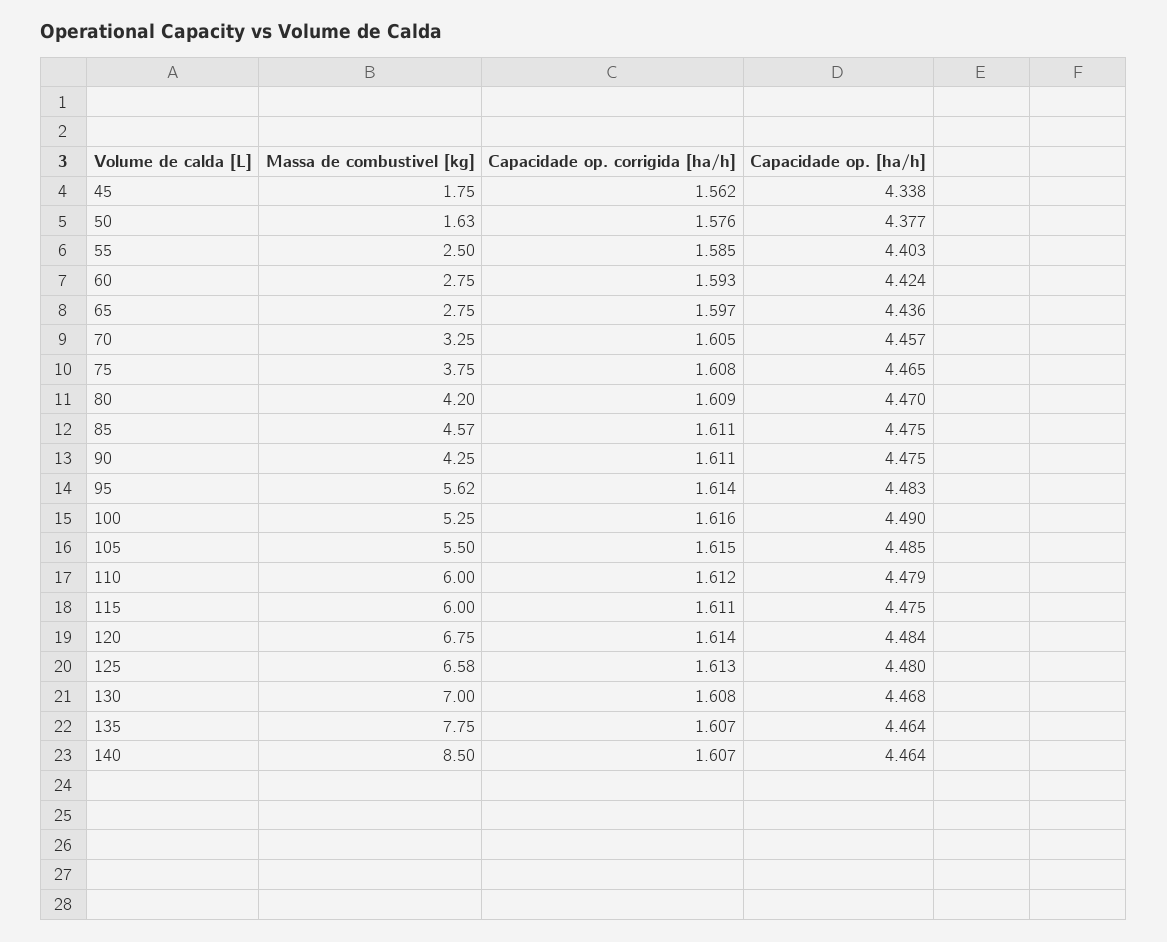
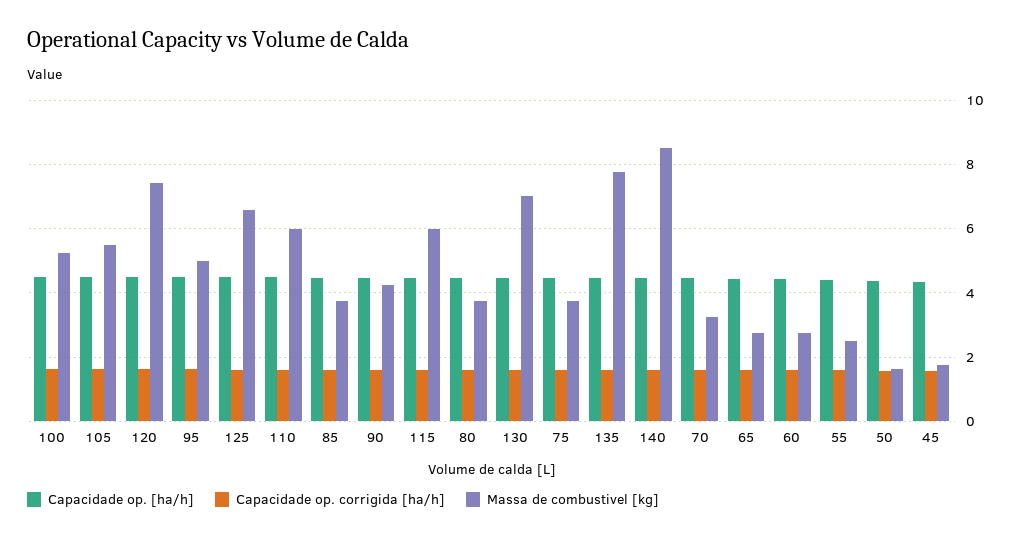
Massa de combustivel [kg], 80: 4.2 -> 3.8
Massa de combustivel [kg], 85: 4.57 -> 3.8
Massa de combustivel [kg], 95: 5.62 -> 5
Massa de combustivel [kg], 120: 6.75 -> 7.4

